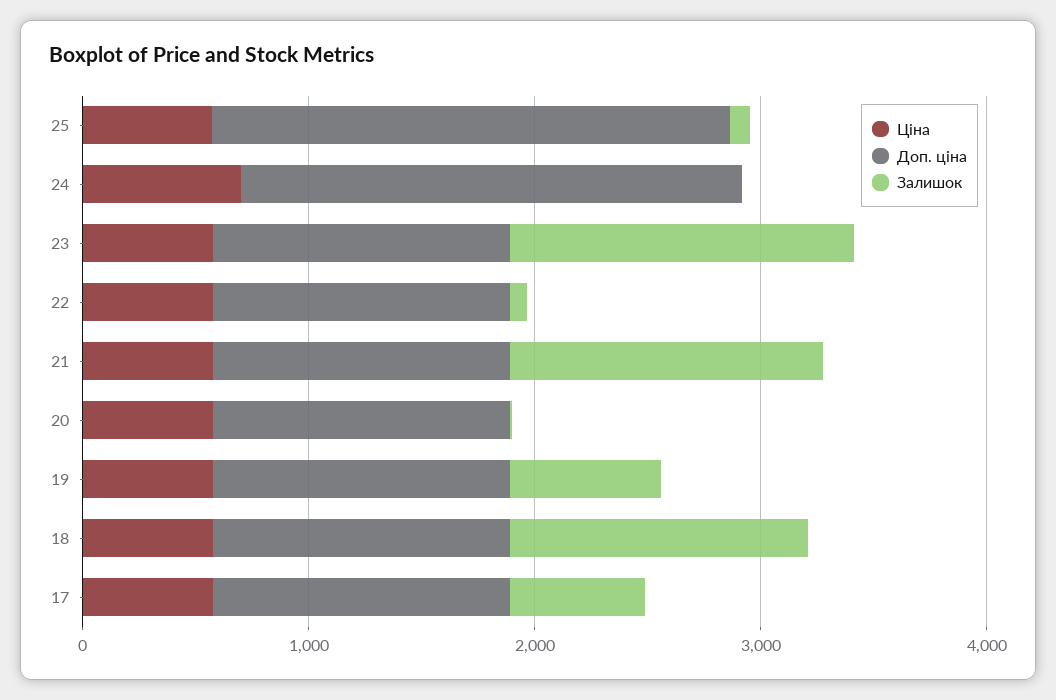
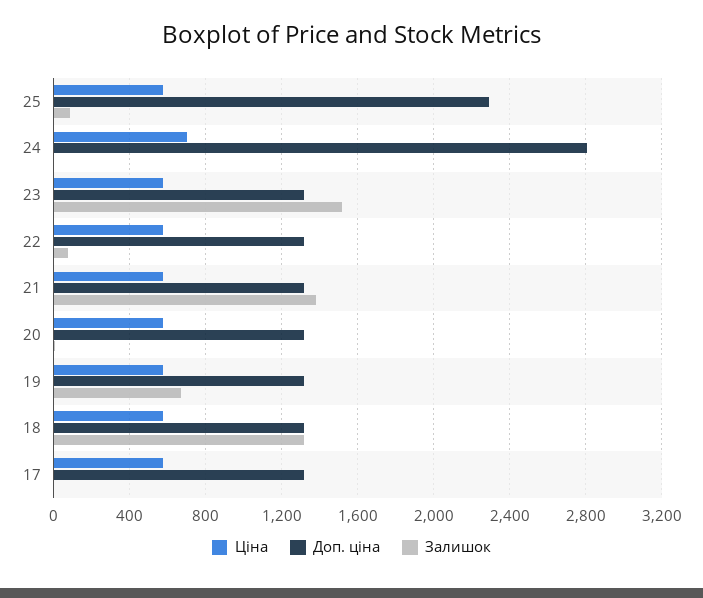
Доп. ціна, 24: 2200 -> 2800
Залишок, 17: 600 -> 0

